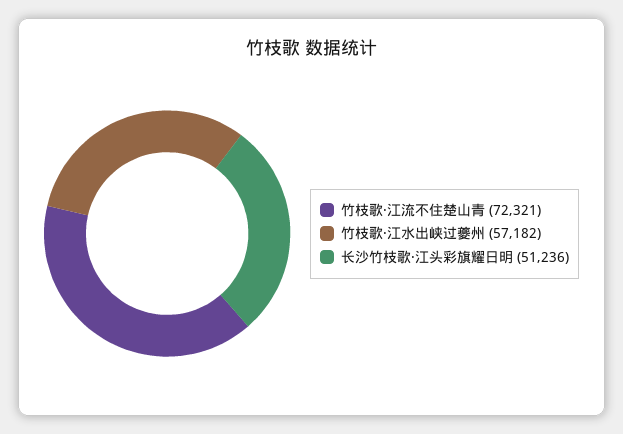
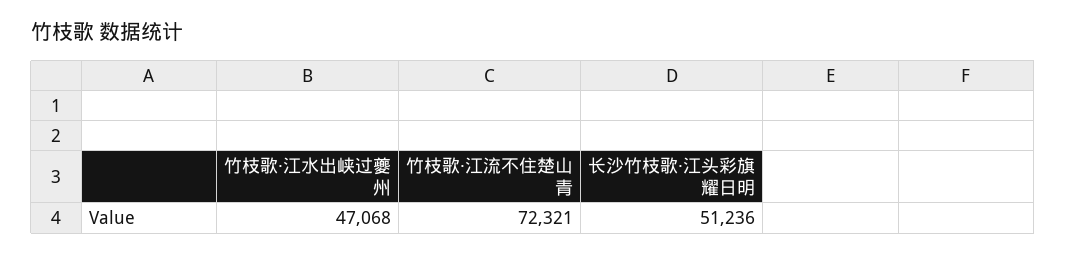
竹枝歌·江水出峡过夔州: 57182 -> 47068

